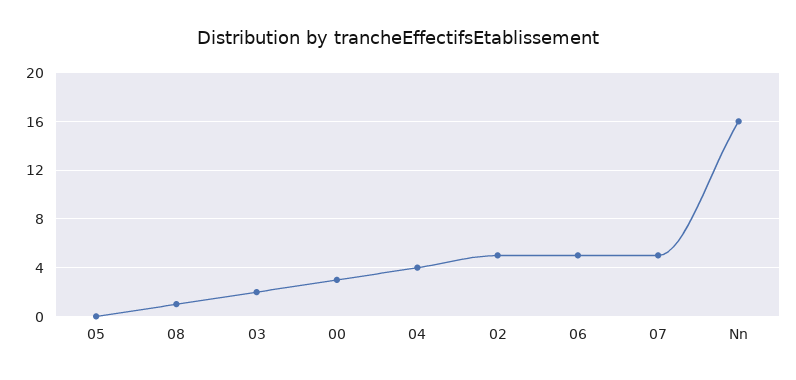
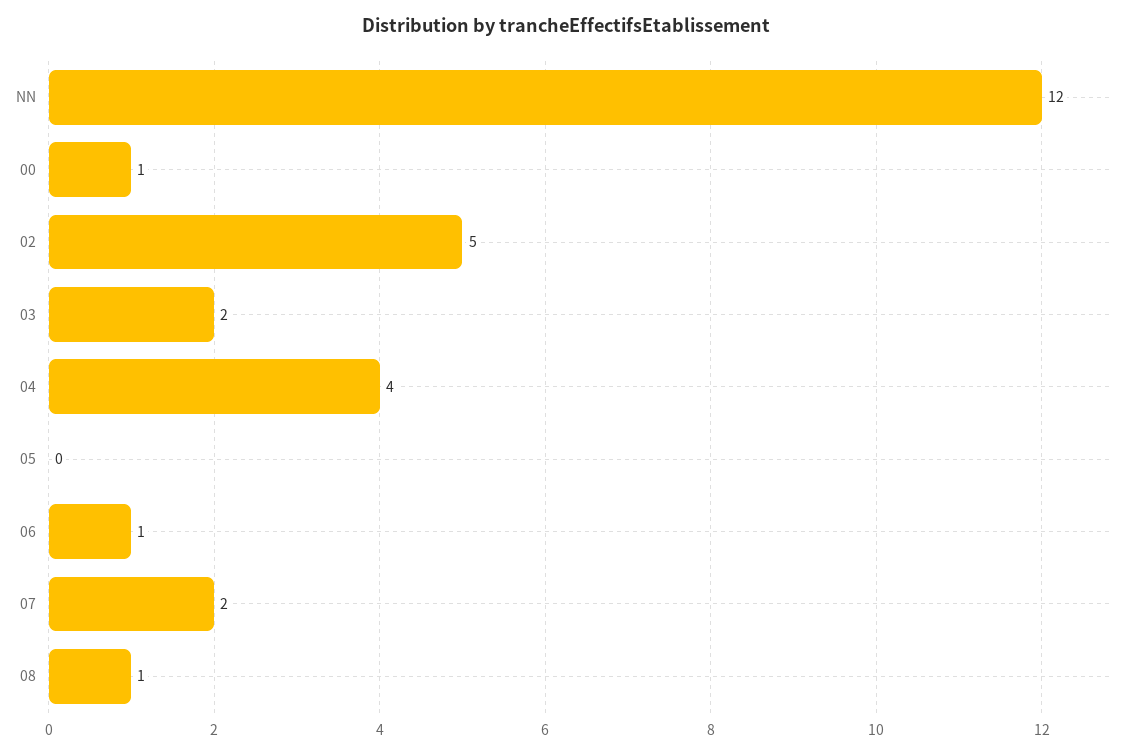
00: 3 -> 1
06: 5 -> 1
07: 5 -> 2
Nn: 16 -> 12

